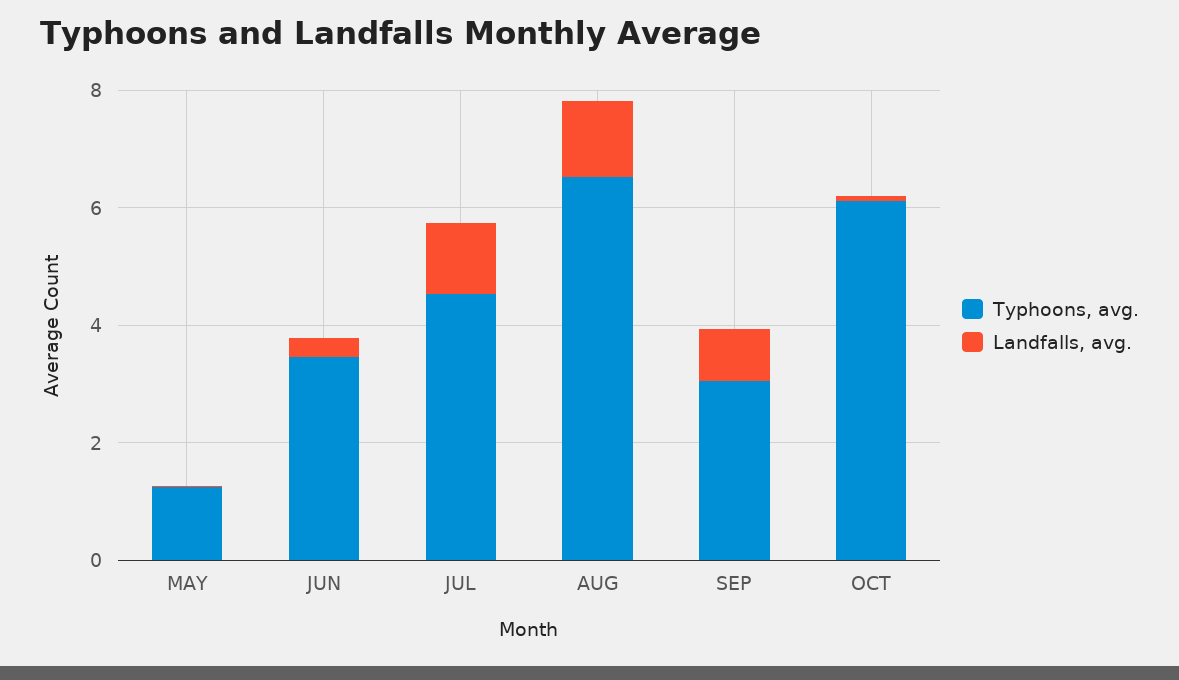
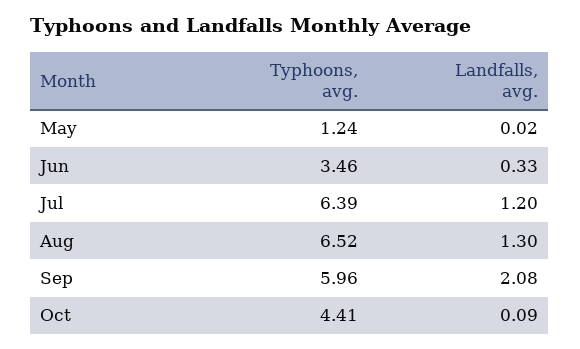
Typhoons, avg., JUL: 4.5 -> 6.39
Typhoons, avg., SEP: 3 -> 5.96
Landfalls, avg., SEP: 1 -> 2.08
Typhoons, avg., OCT: 6 -> 4.41

